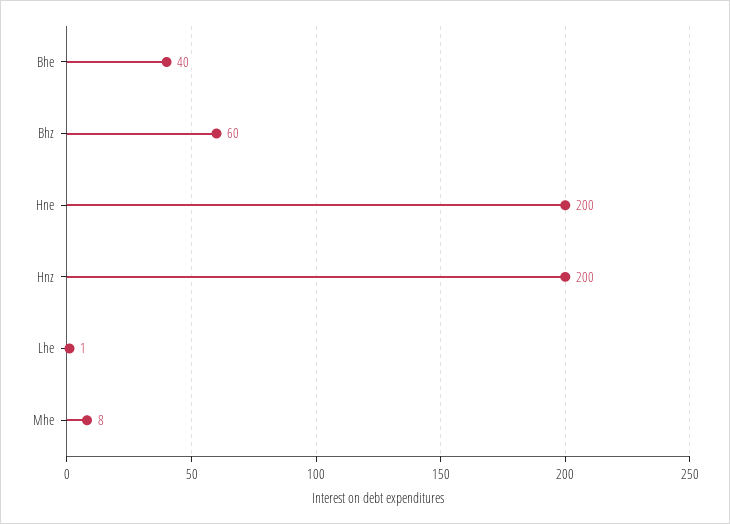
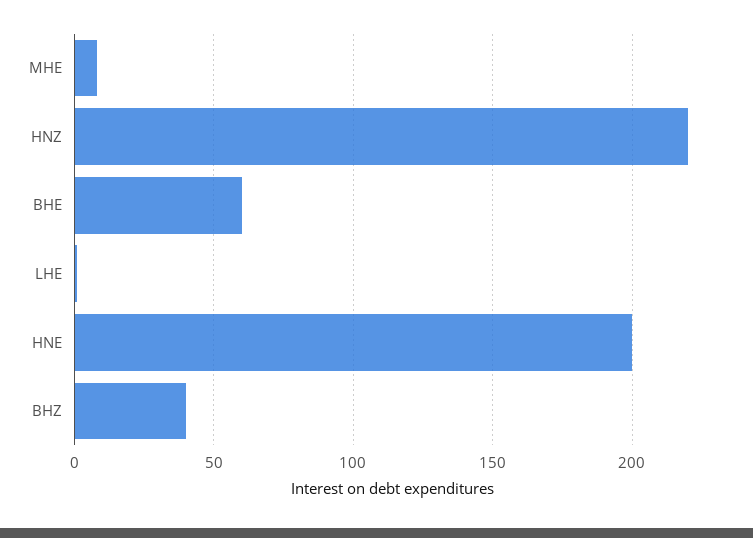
Bhe: 40 -> 60
Bhz: 60 -> 40
Hnz: 200 -> 220

